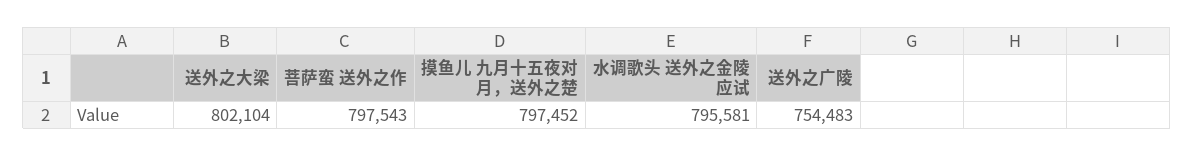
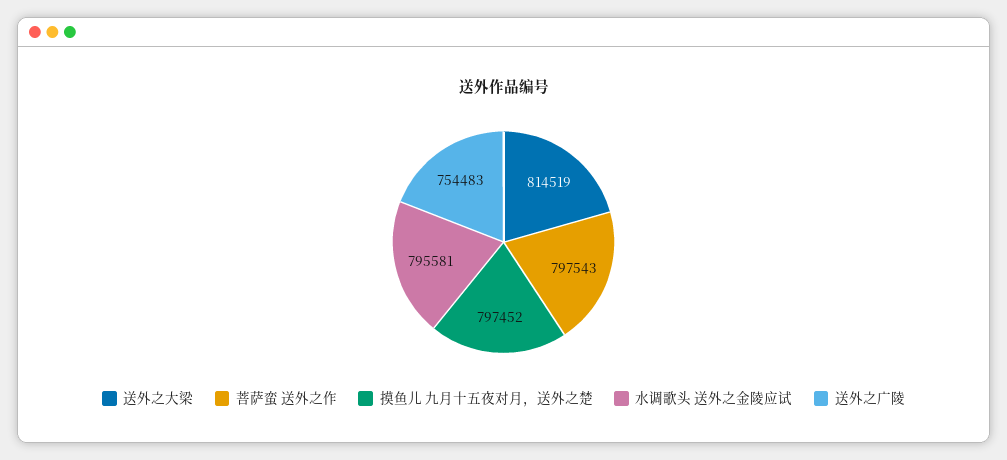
送外之大梁: 802104 -> 814519

